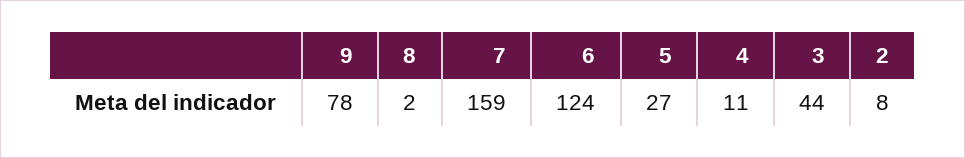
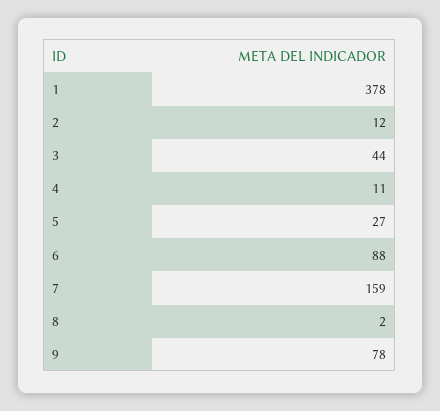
6: 124 -> 88
2: 8 -> 12
1: none -> 378

